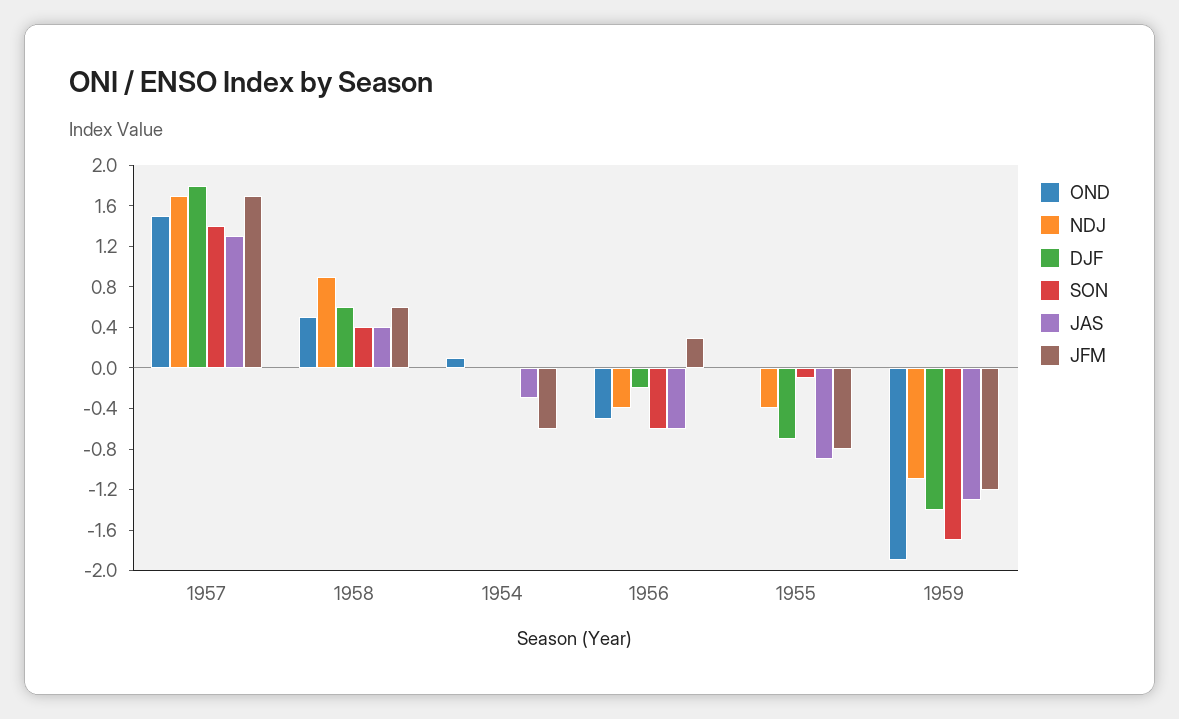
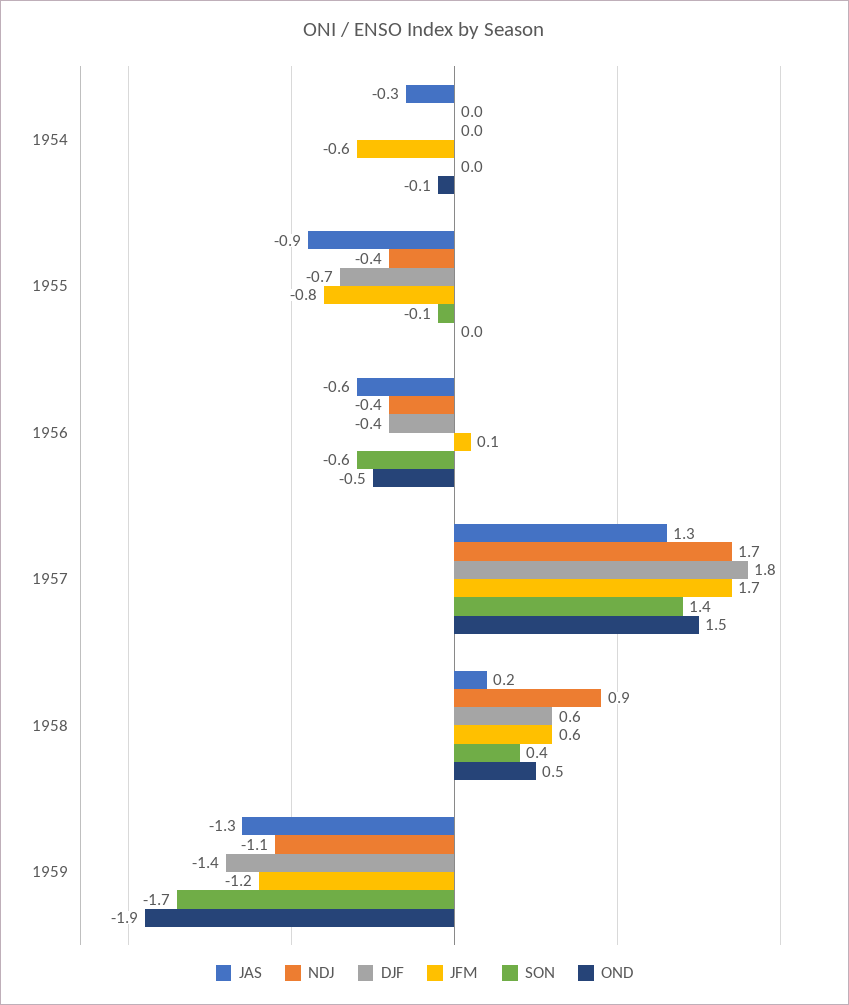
JAS, 1958: 0.4 -> 0.2
OND, 1954: 0.1 -> -0.1
DJF, 1956: -0.2 -> -0.4
JFM, 1956: 0.3 -> 0.1

